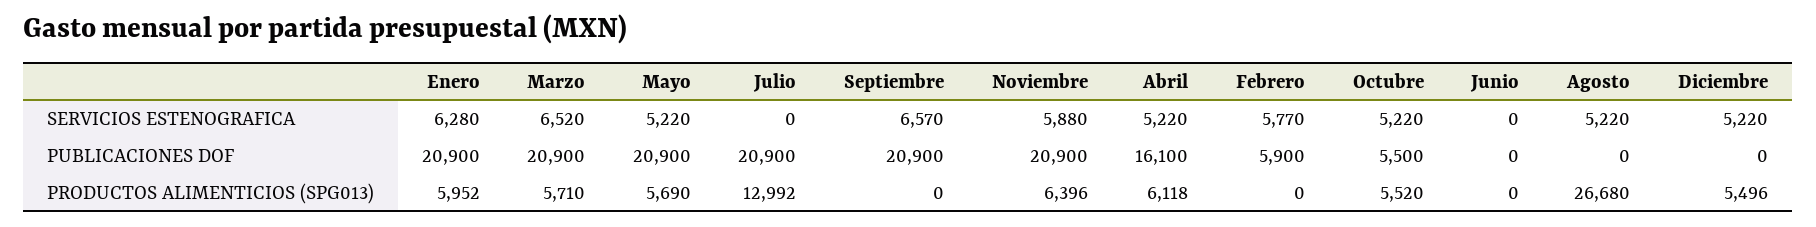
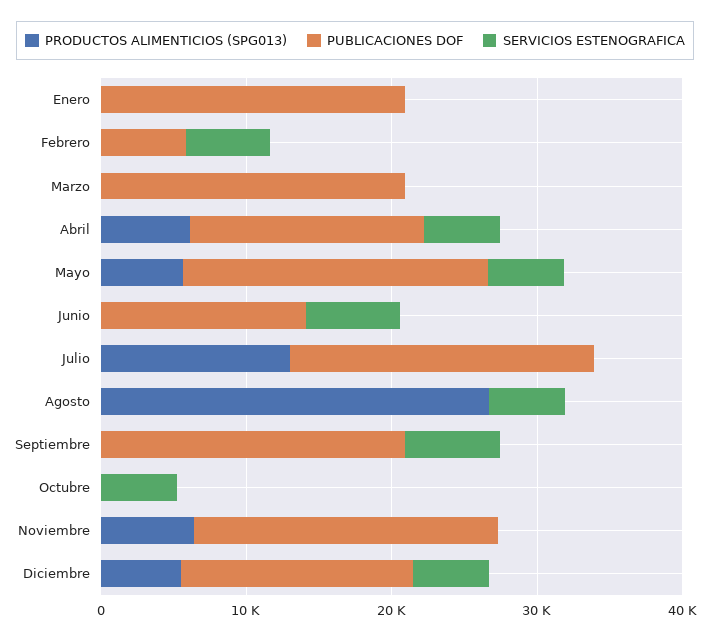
SERVICIOS ESTENOGRAFICA, Enero: 6280 -> 0
SERVICIOS ESTENOGRAFICA, Marzo: 6520 -> 0
SERVICIOS ESTENOGRAFICA, Noviembre: 5880 -> 0
SERVICIOS ESTENOGRAFICA, Junio: 0 -> 6000
PUBLICACIONES DOF, Octubre: 5500 -> 0
PUBLICACIONES DOF, Junio: 0 -> 14000
PUBLICACIONES DOF, Diciembre: 0 -> 16000
PRODUCTOS ALIMENTICIOS (SPG013), Enero: 5952 -> 0
PRODUCTOS ALIMENTICIOS (SPG013), Marzo: 5710 -> 0
PRODUCTOS ALIMENTICIOS (SPG013), Octubre: 5520 -> 0

